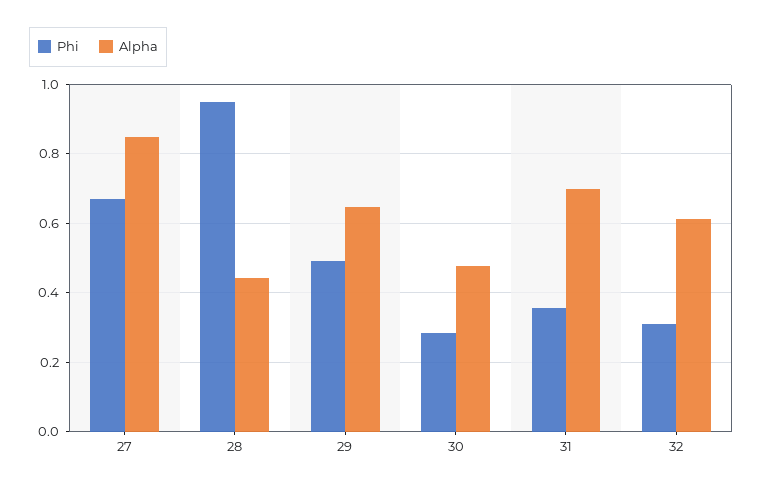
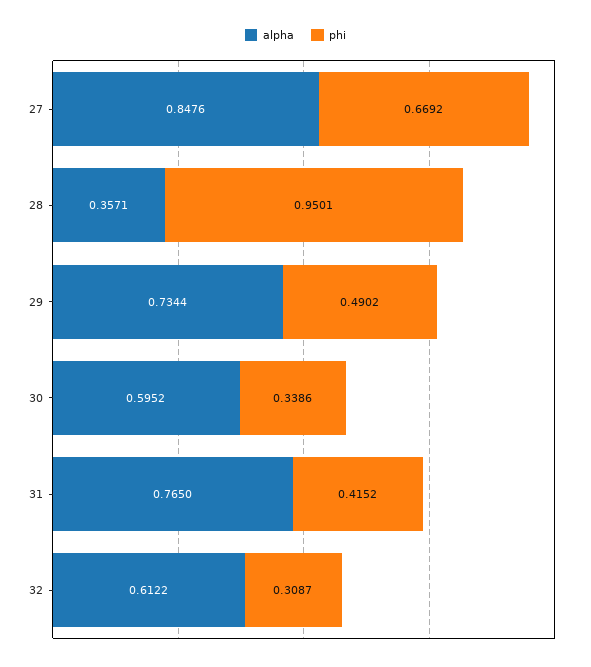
Alpha, 28: 0.44 -> 0.3571
Alpha, 29: 0.64 -> 0.7344
Phi, 30: 0.28 -> 0.3386
Alpha, 30: 0.48 -> 0.5952
Phi, 31: 0.36 -> 0.4152
Alpha, 31: 0.7 -> 0.765

